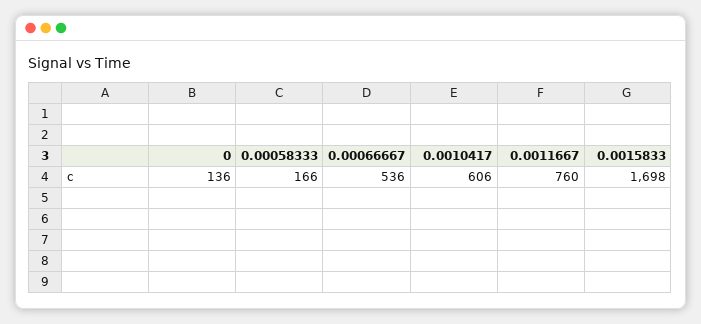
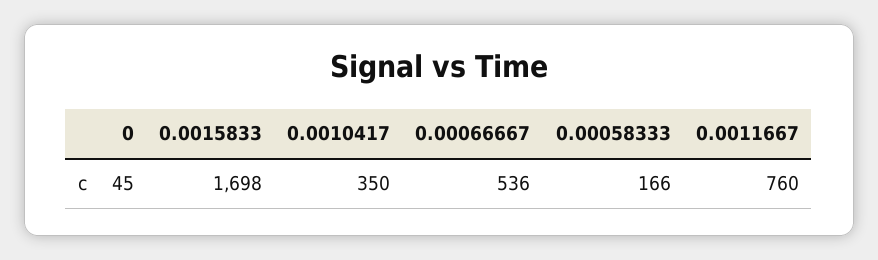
0: 136 -> 45
0.0010417: 606 -> 350

